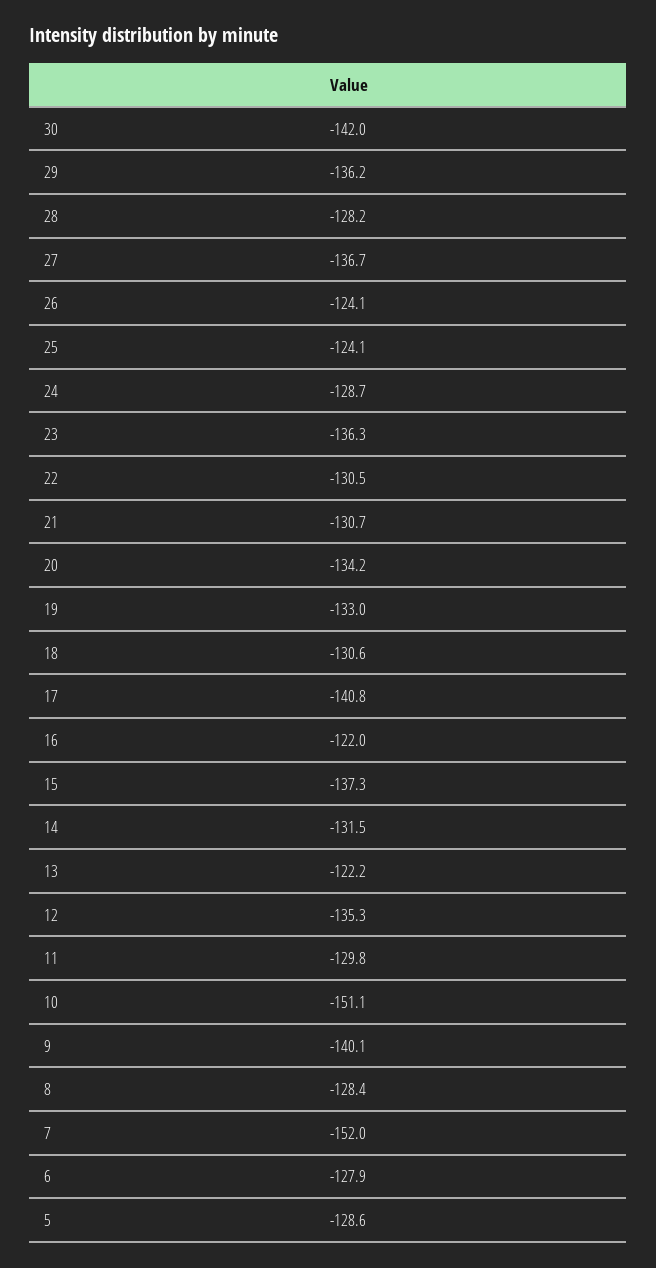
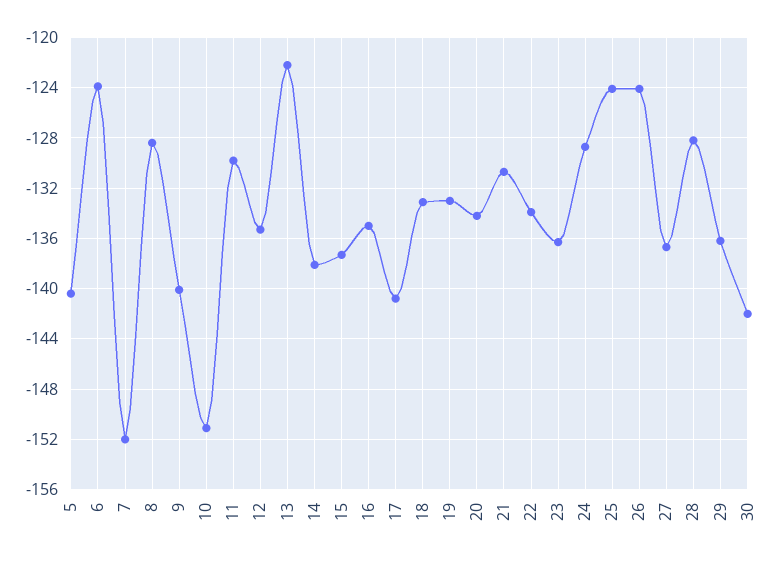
22: -130.5 -> -134
18: -130.6 -> -133
16: -122 -> -135
14: -131.5 -> -138
6: -127.9 -> -124
5: -128.6 -> -140.5

